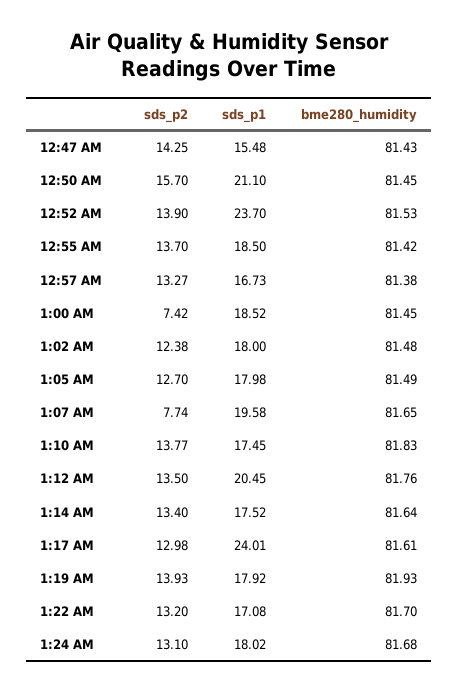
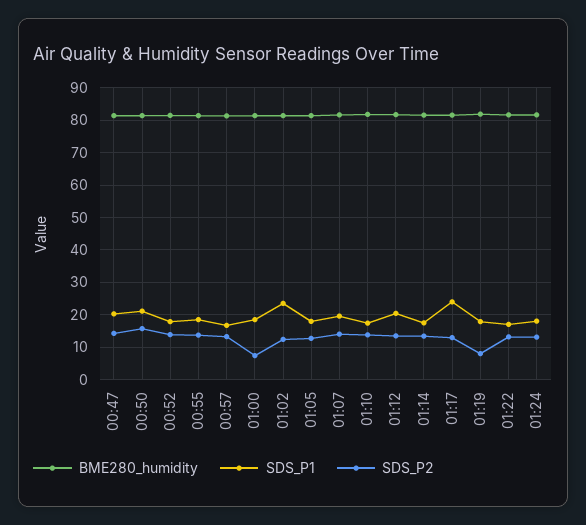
sds_p1, 12:47 AM: 15.48 -> 20
sds_p1, 12:52 AM: 23.7 -> 18
sds_p1, 1:02 AM: 18 -> 24
sds_p2, 1:07 AM: 7.74 -> 14
sds_p2, 1:19 AM: 13.93 -> 8

